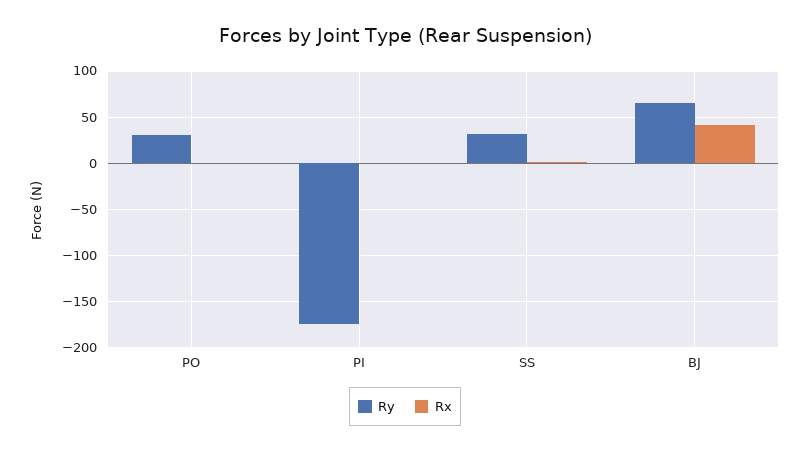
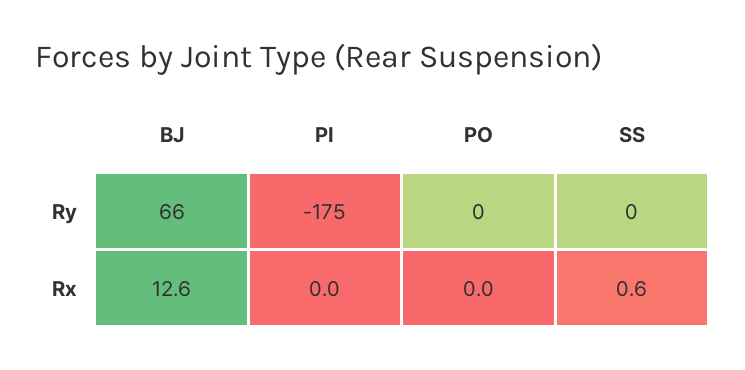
Ry, PO: 30 -> 0
Ry, SS: 30 -> 0
Rx, BJ: 40 -> 12.6

